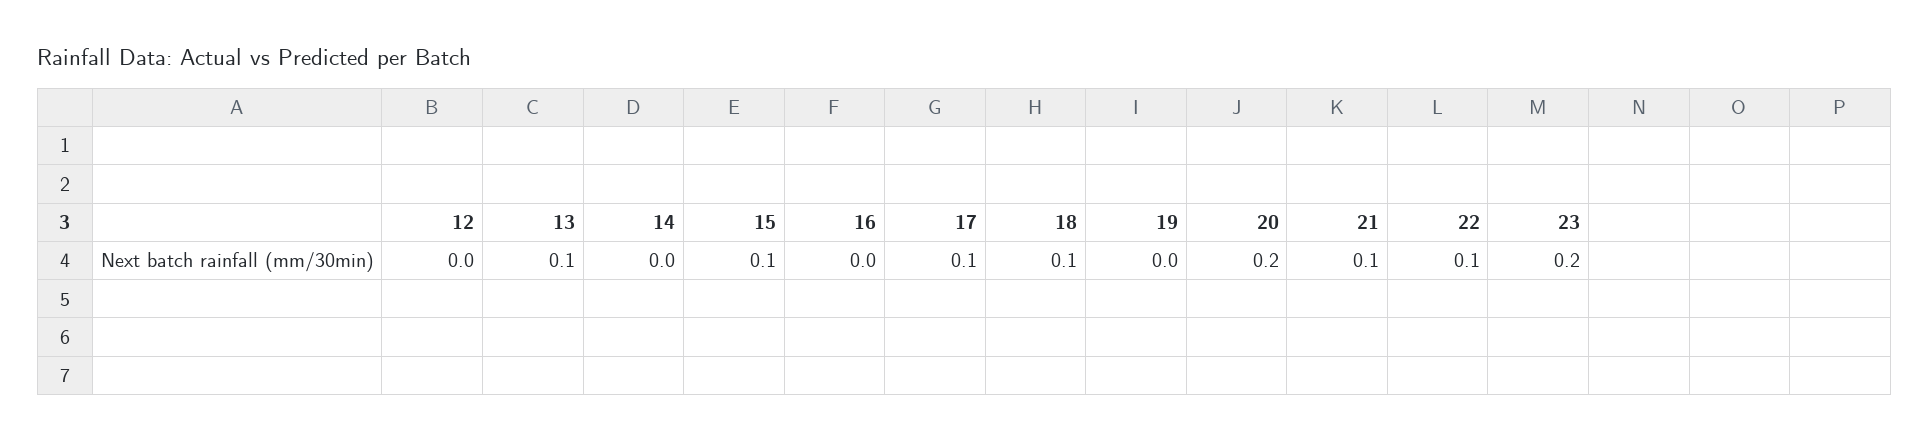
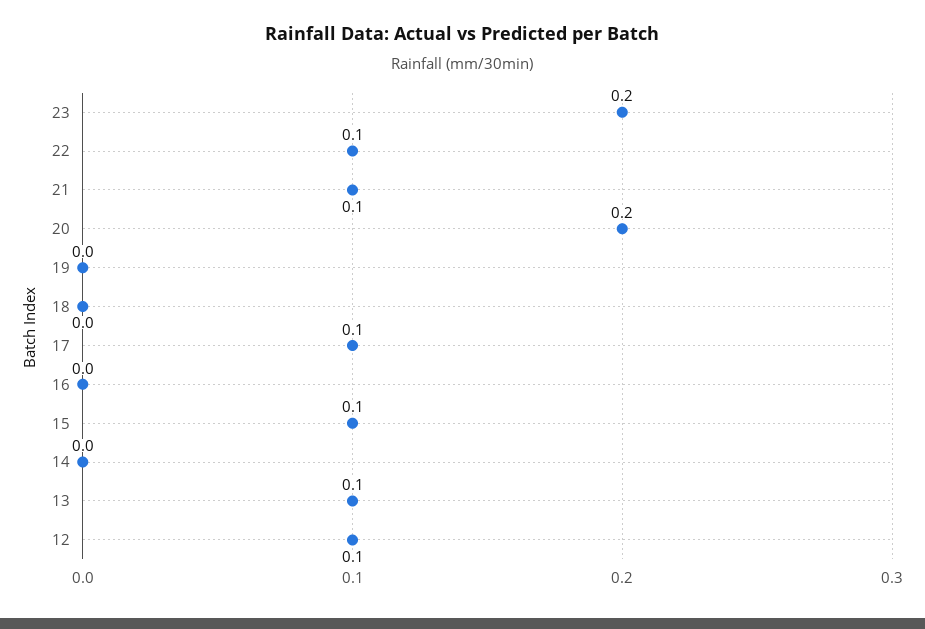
12: 0 -> 0.1
18: 0.1 -> 0

